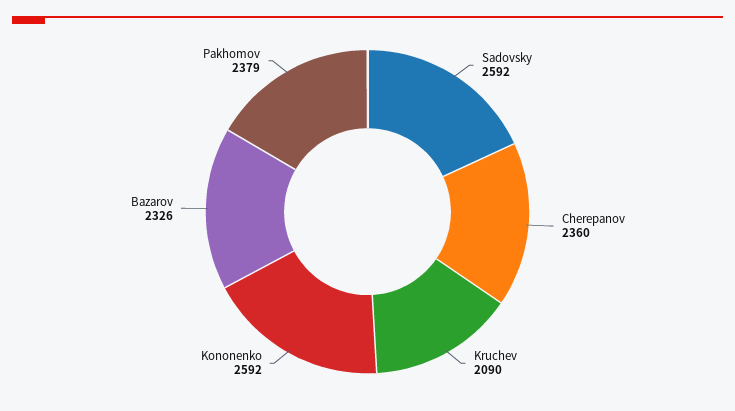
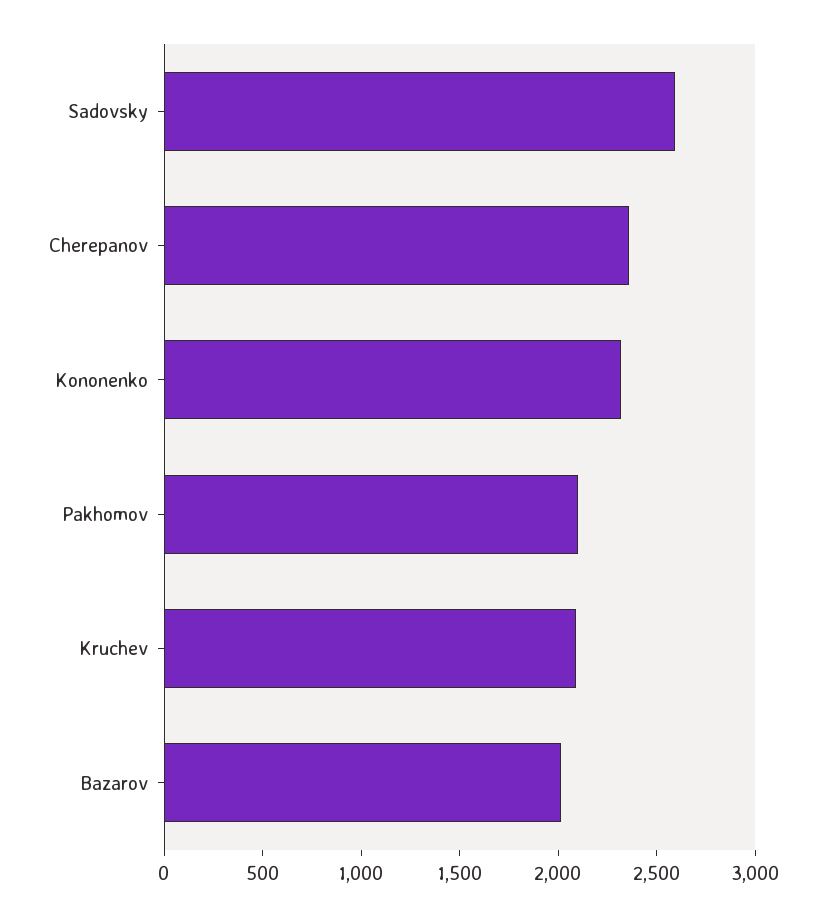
Kononenko: 2592 -> 2300
Bazarov: 2326 -> 2000
Pakhomov: 2379 -> 2100

